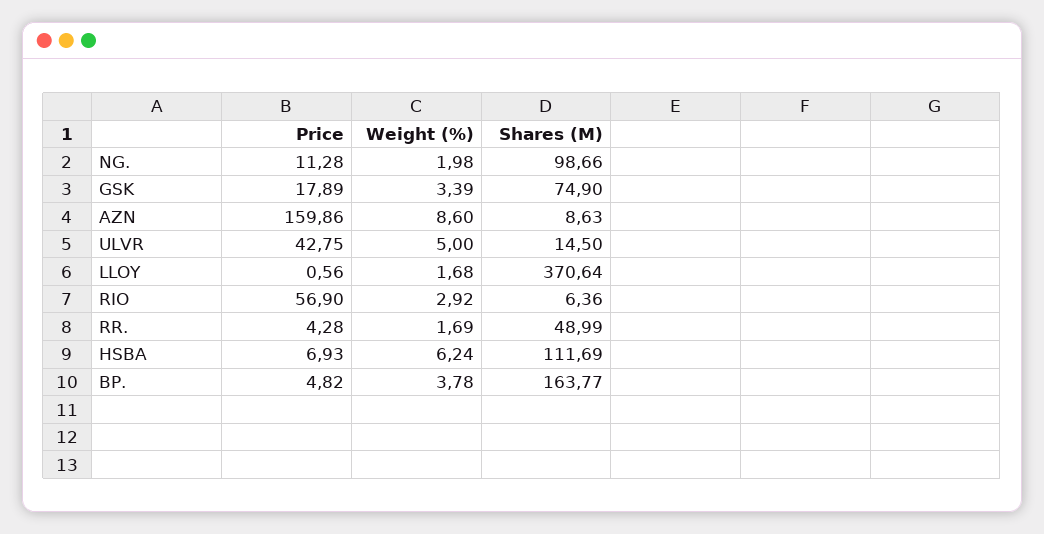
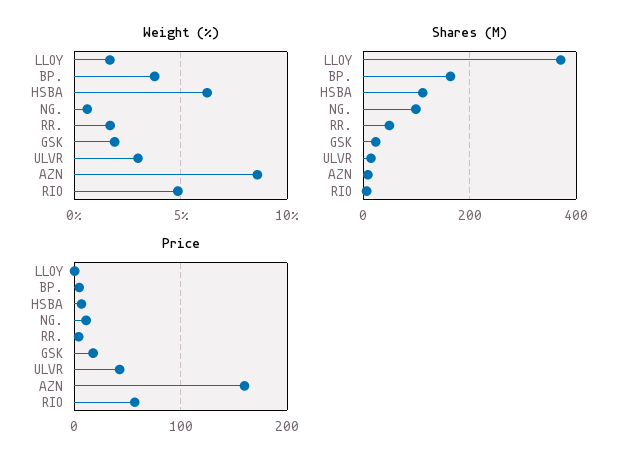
Weight (%), NG.: 1.98 -> 0.5
Weight (%), GSK: 3.39 -> 2
Shares (M), GSK: 74.9 -> 20
Weight (%), ULVR: 5 -> 3
Weight (%), RIO: 2.92 -> 5

